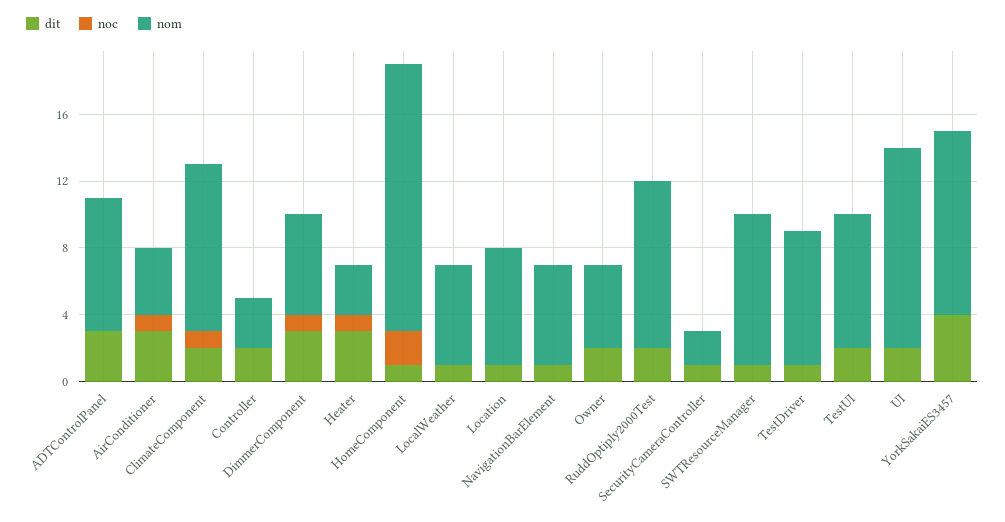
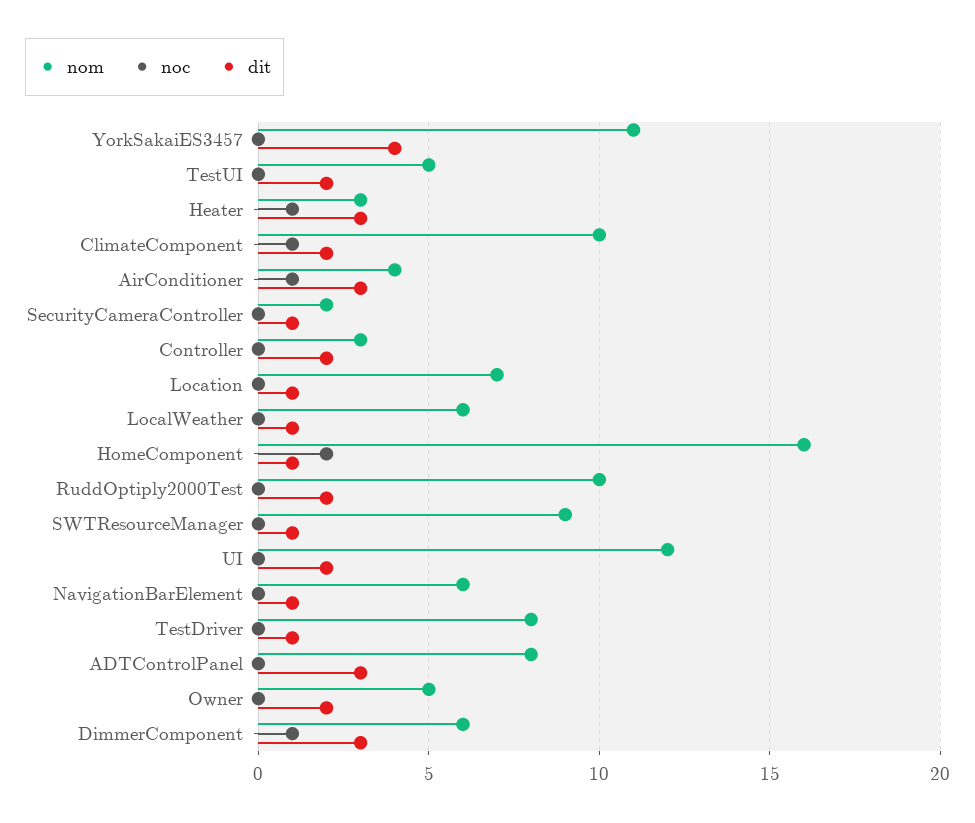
nom, TestUI: 8 -> 5

